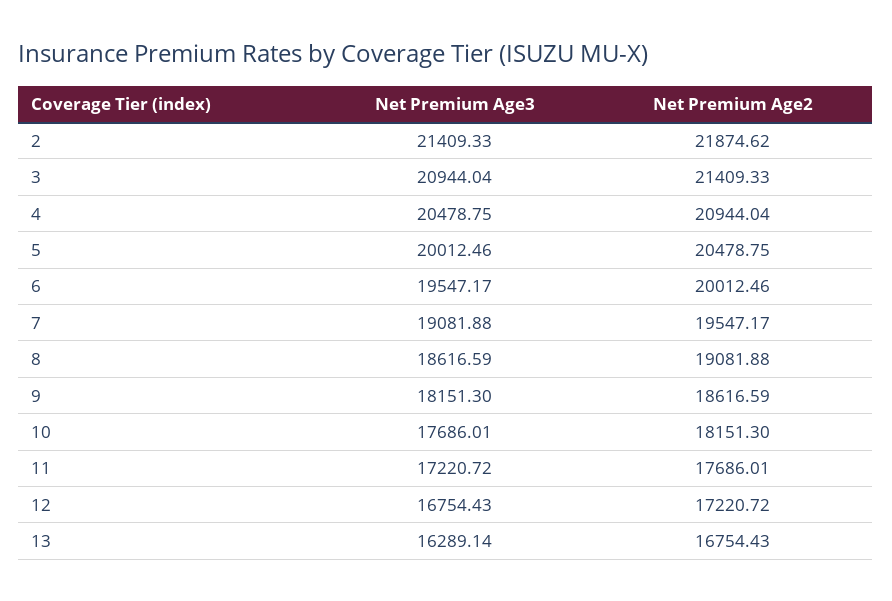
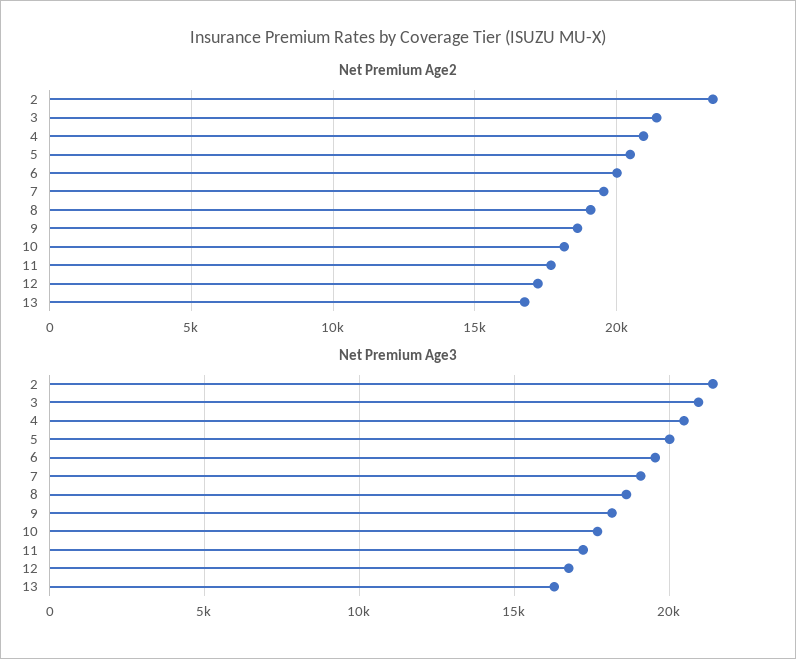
Net Premium Age2, 2: 21874.62 -> 23500

